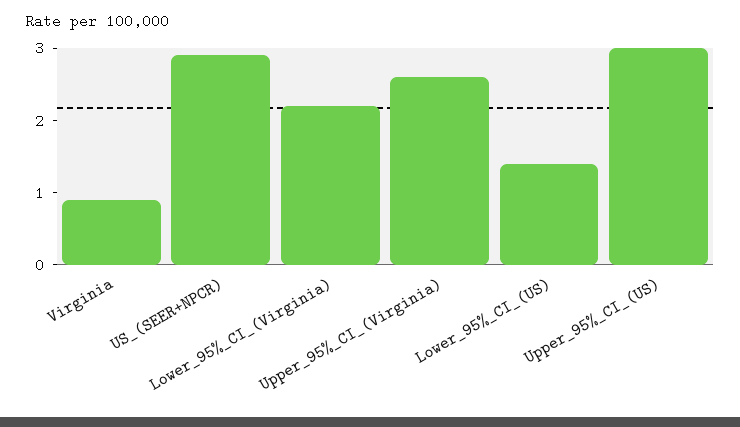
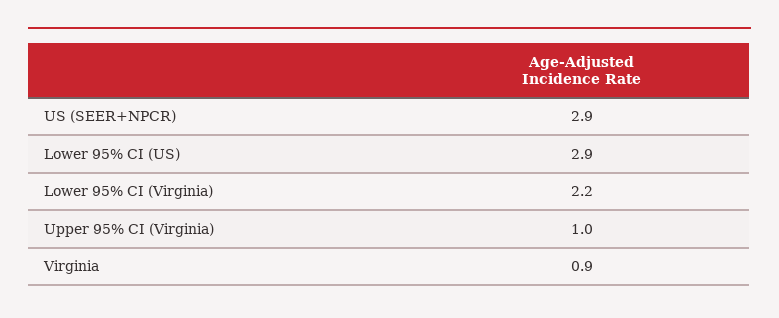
Upper_95%_CI_(Virginia): 2.5 -> 1
Lower_95%_CI_(US): 1.5 -> 2.9
Upper_95%_CI_(US): 3 -> none

